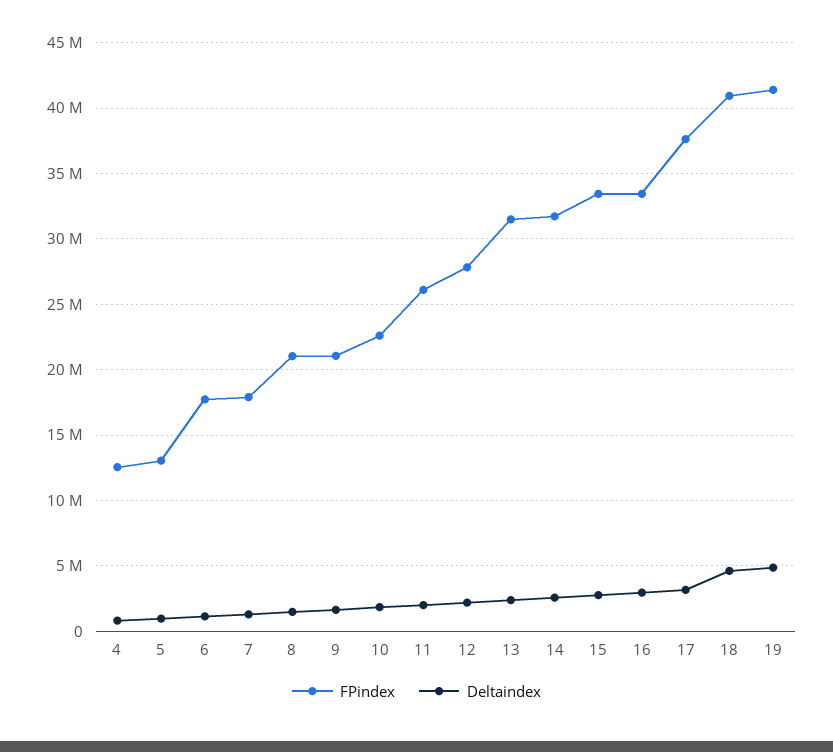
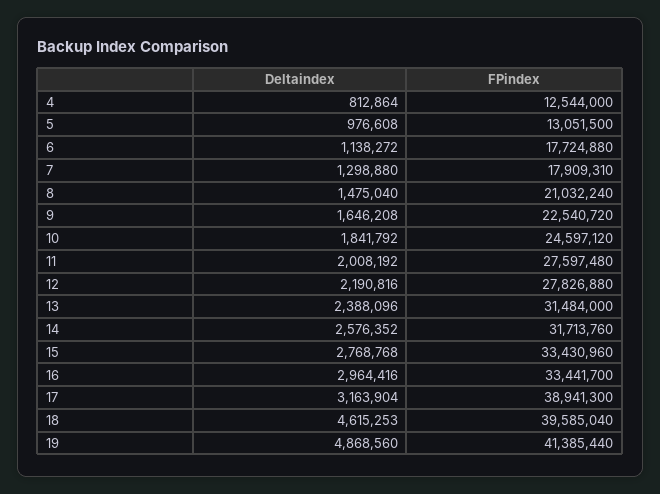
FPindex, 9: 21000000 -> 22540720
FPindex, 10: 22500000 -> 24597120
FPindex, 11: 26000000 -> 27597480
FPindex, 17: 37500000 -> 38941300
FPindex, 18: 41000000 -> 39585040

